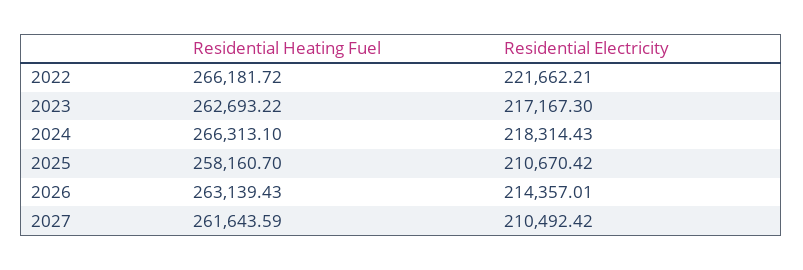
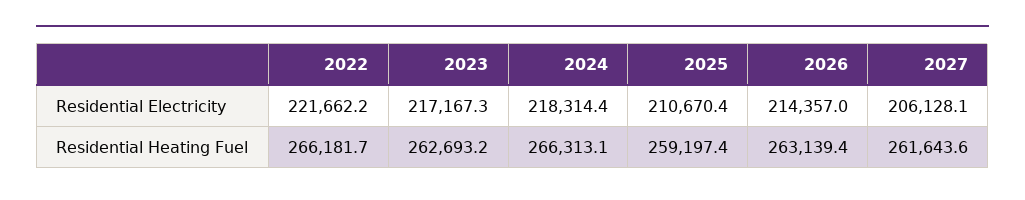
Residential Heating Fuel, 2025: 258160.7 -> 259197.4
Residential Electricity, 2027: 210492.42 -> 206128.1

